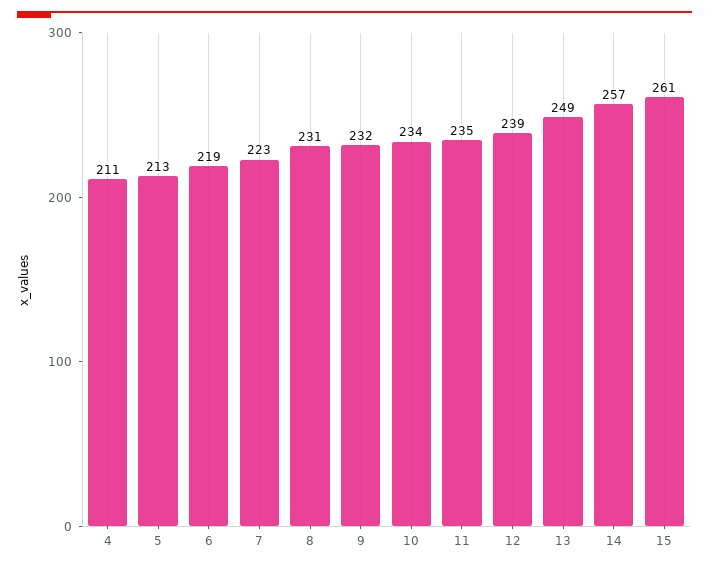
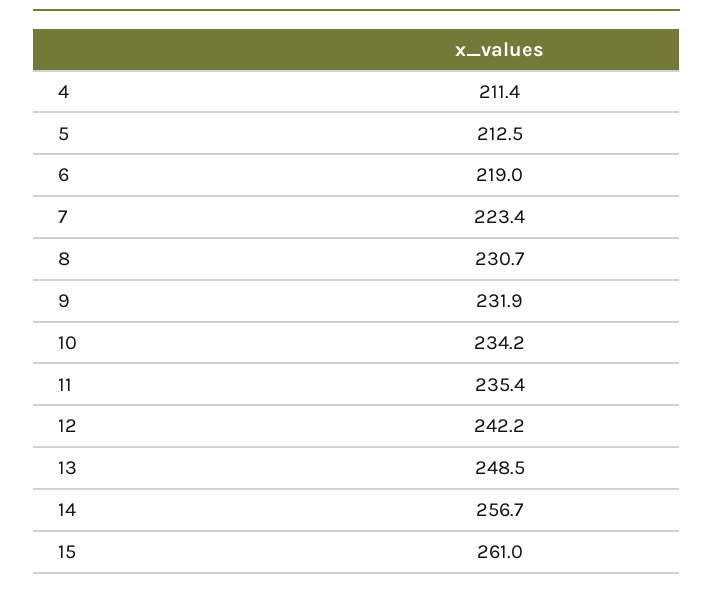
12: 239 -> 242.2

